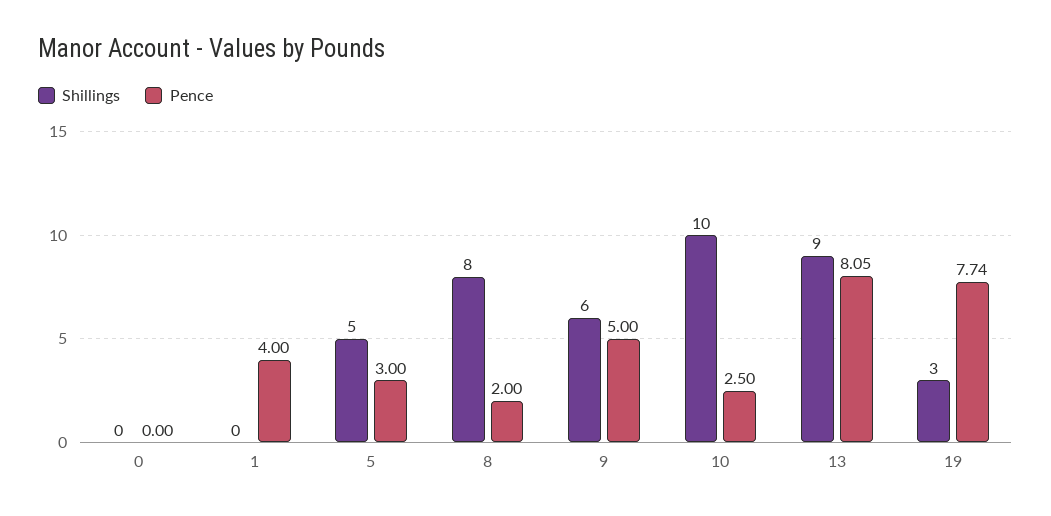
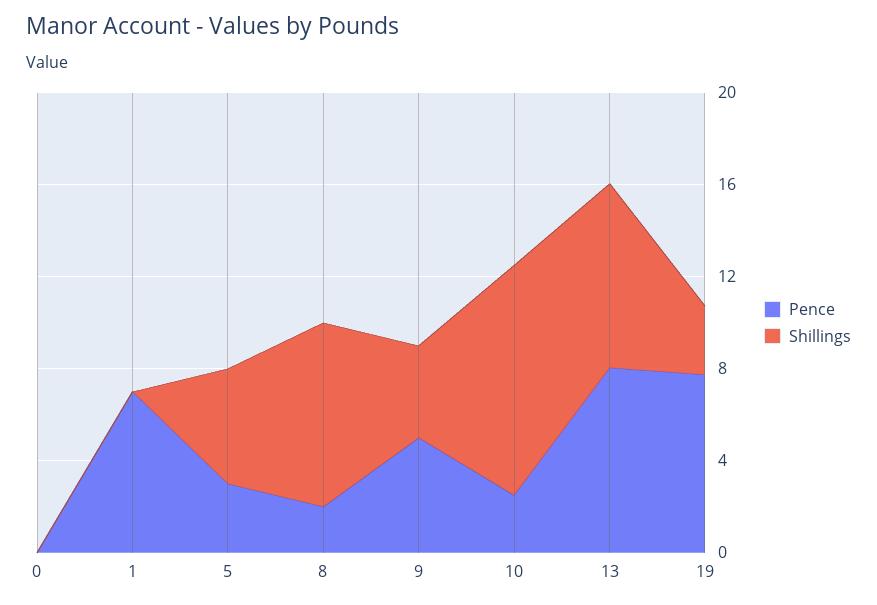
Pence, 1: 4 -> 7
Shillings, 9: 6 -> 4
Shillings, 13: 9 -> 8

